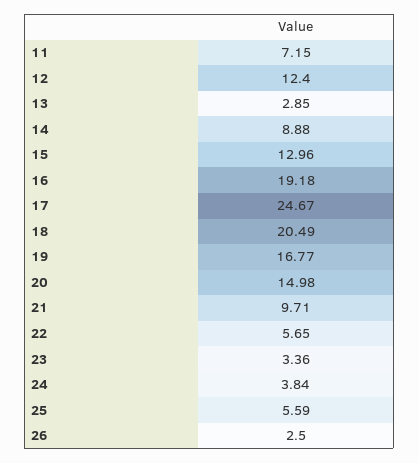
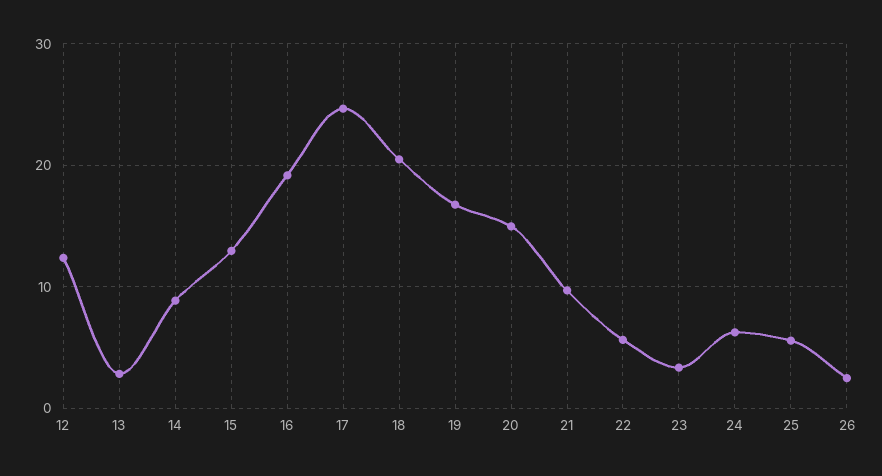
11: 7.15 -> none
24: 3.84 -> 6

